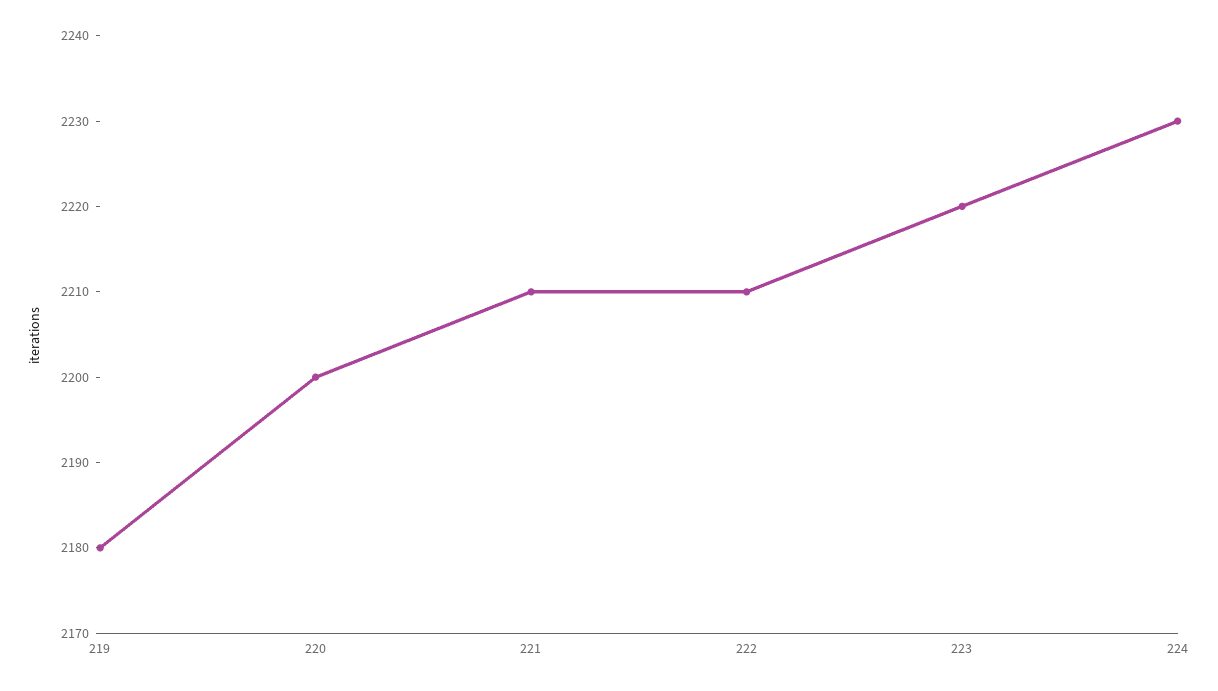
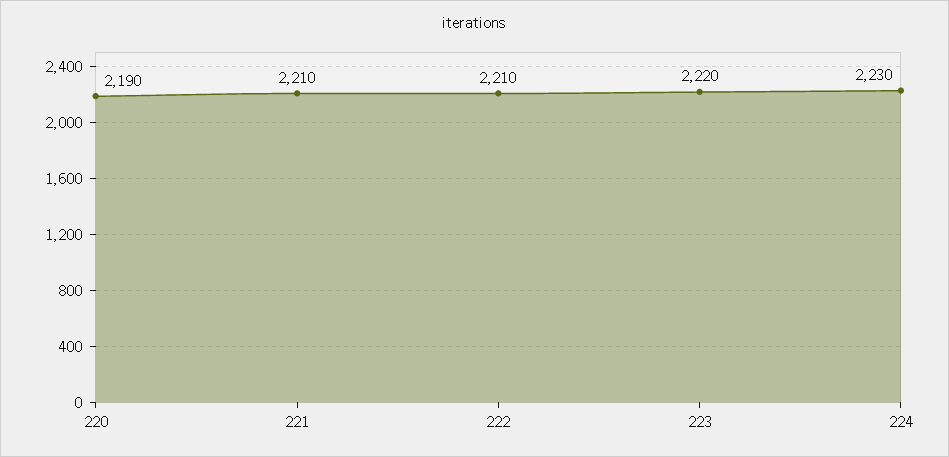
219: 2180 -> none
220: 2200 -> 2190

